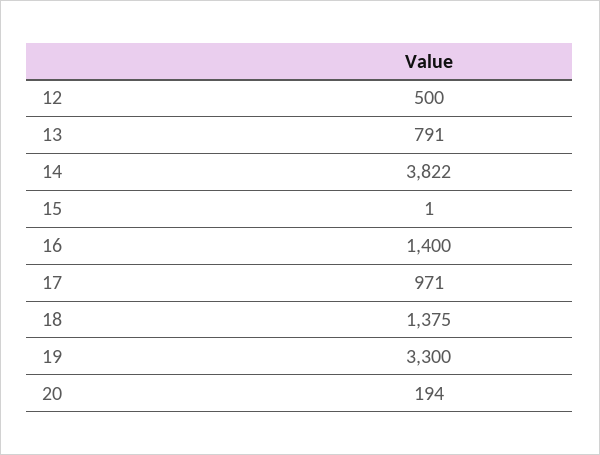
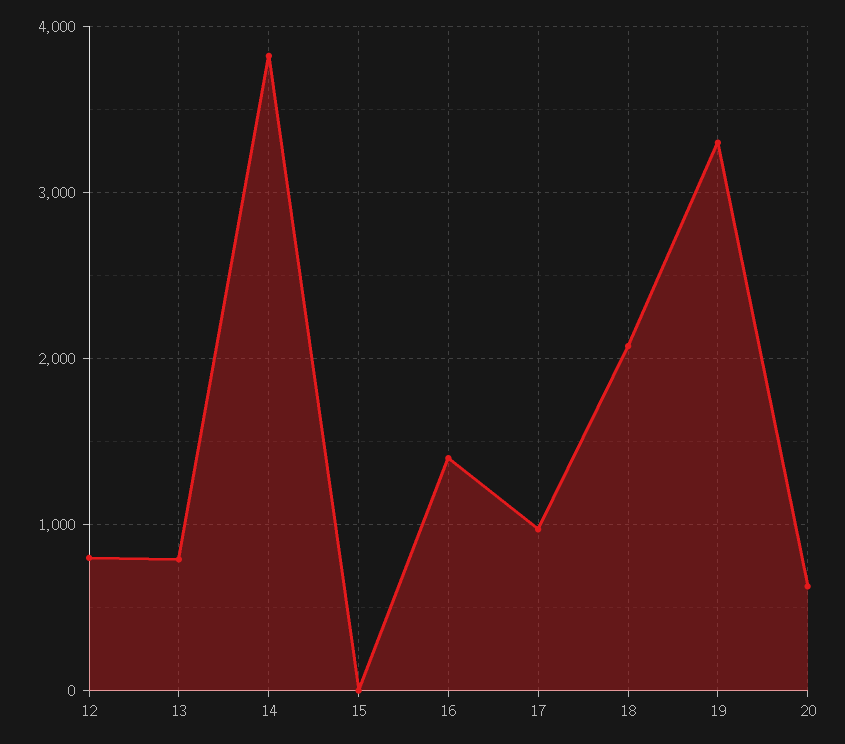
12: 500 -> 800
18: 1375 -> 2100
20: 194 -> 600

